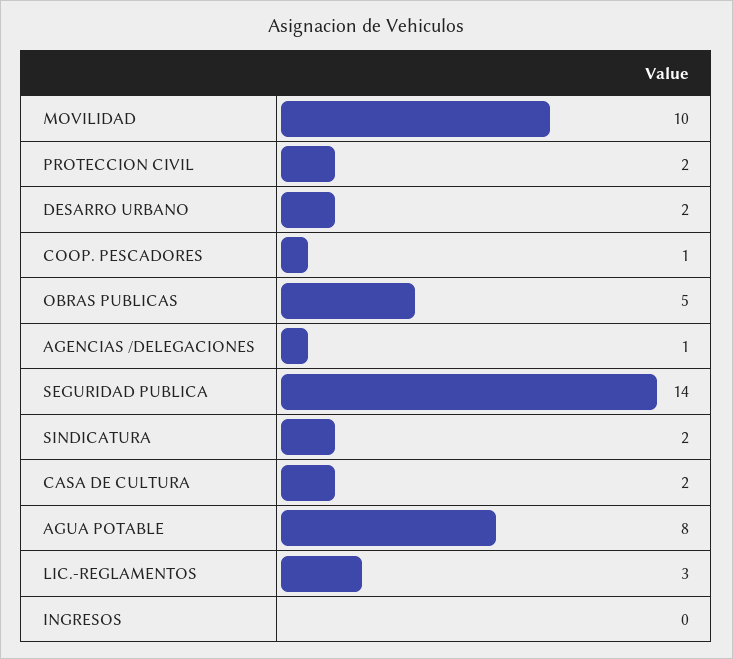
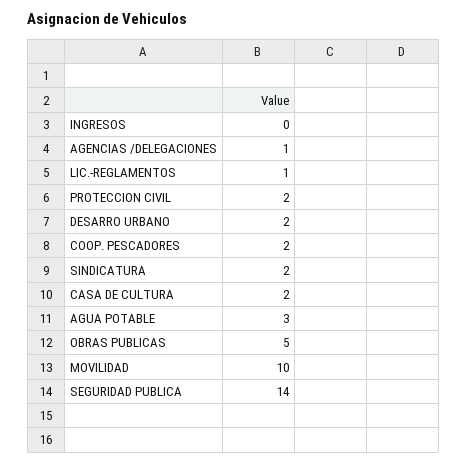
COOP. PESCADORES: 1 -> 2
AGUA POTABLE: 8 -> 3
LIC.-REGLAMENTOS: 3 -> 1

